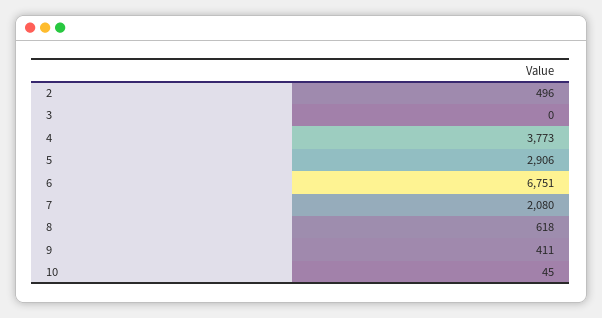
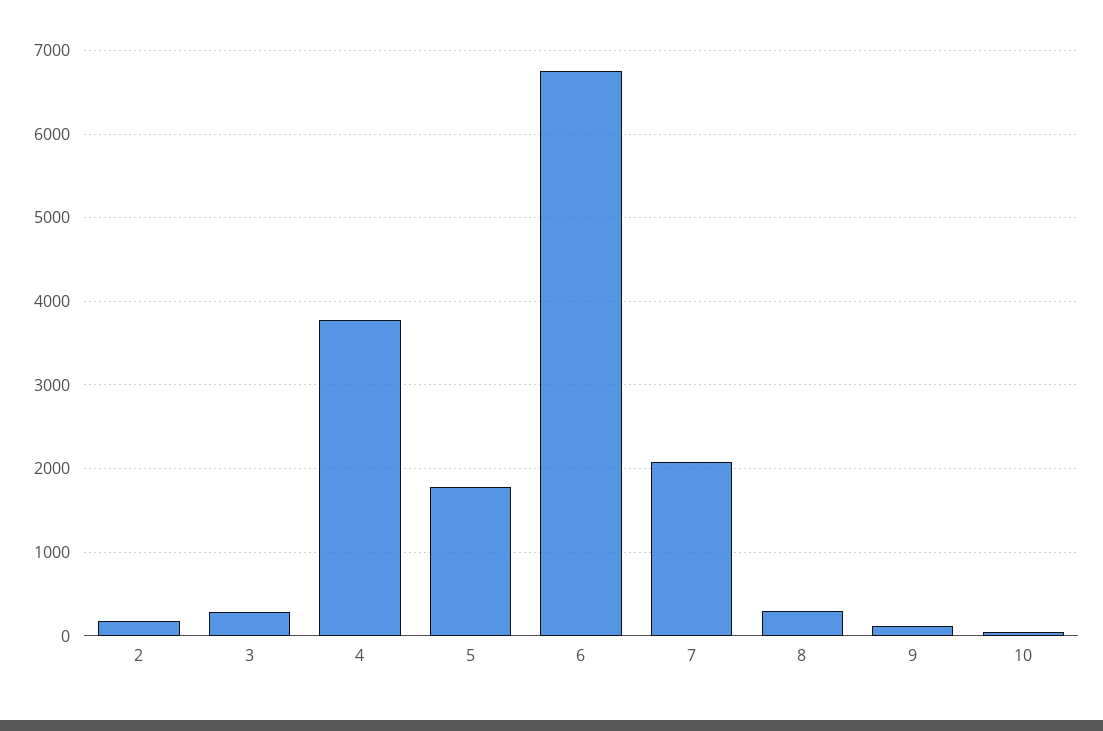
2: 496 -> 200
3: 0 -> 300
5: 2906 -> 1800
8: 618 -> 300
9: 411 -> 100

